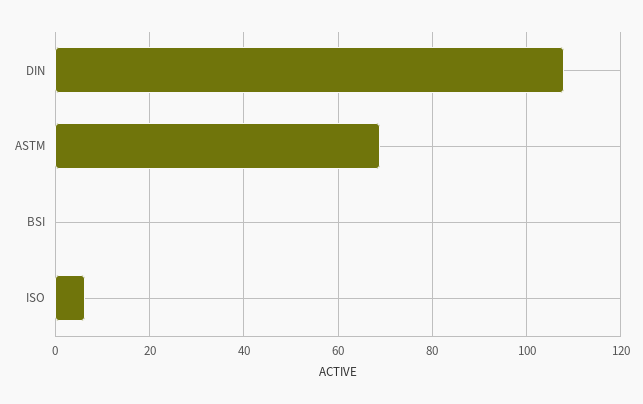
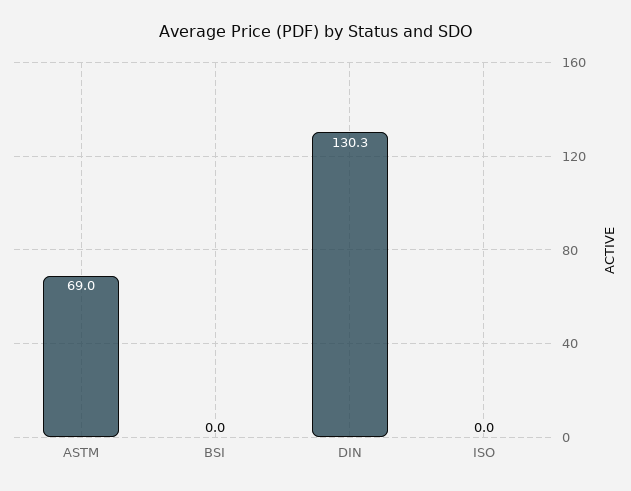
DIN: 108 -> 130.3
ISO: 6 -> 0

